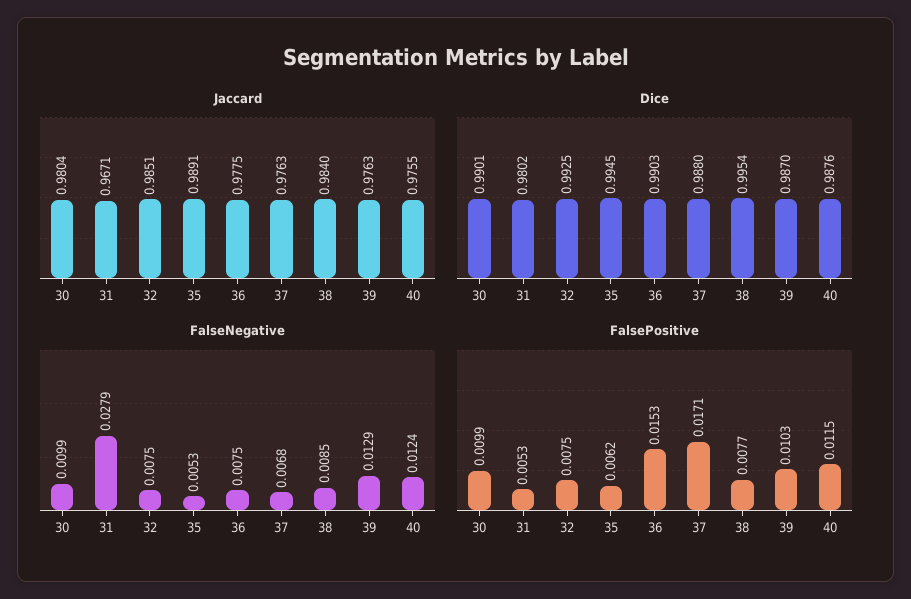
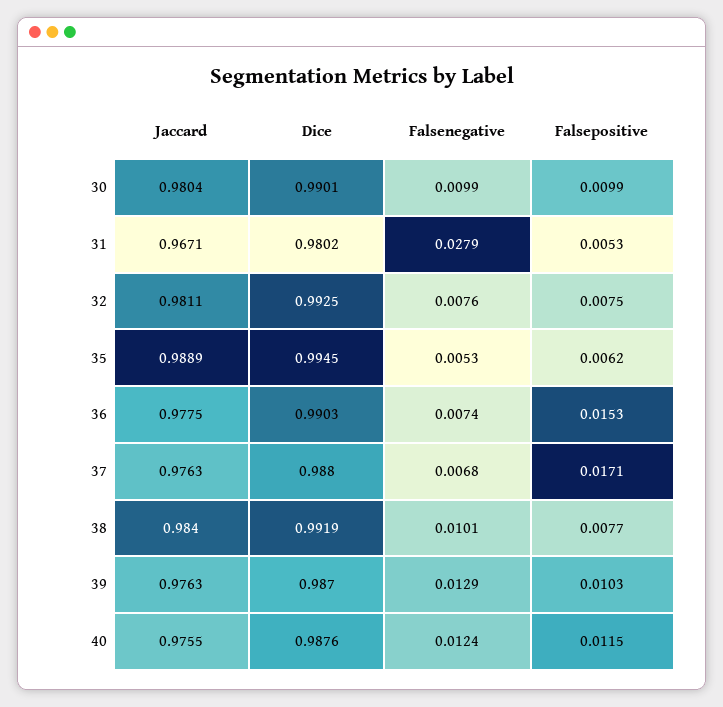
Jaccard, 32: 0.9851 -> 0.9811
Jaccard, 35: 0.9891 -> 0.9889
Dice, 38: 0.9954 -> 0.9919
FalseNegative, 32: 0.0075 -> 0.0076
FalseNegative, 36: 0.0075 -> 0.0074
FalseNegative, 38: 0.0085 -> 0.0101

